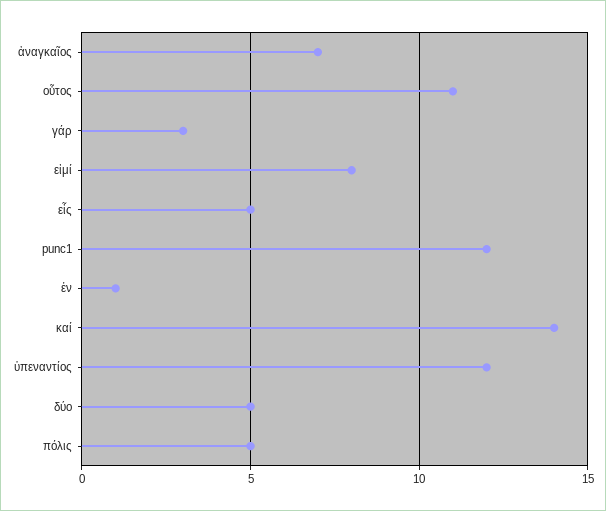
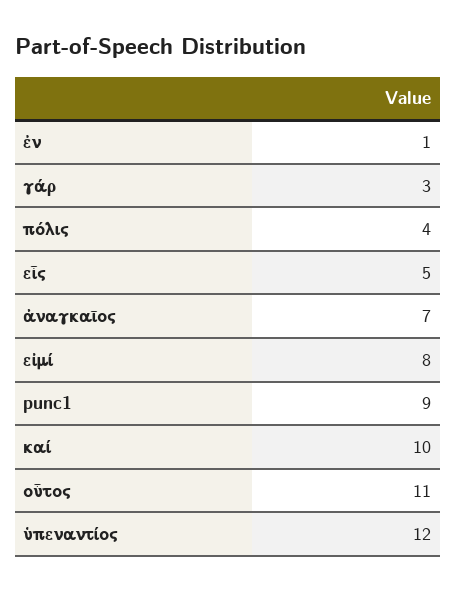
punc1: 12 -> 9
καί: 14 -> 10
δύο: 5 -> none
πόλις: 5 -> 4

